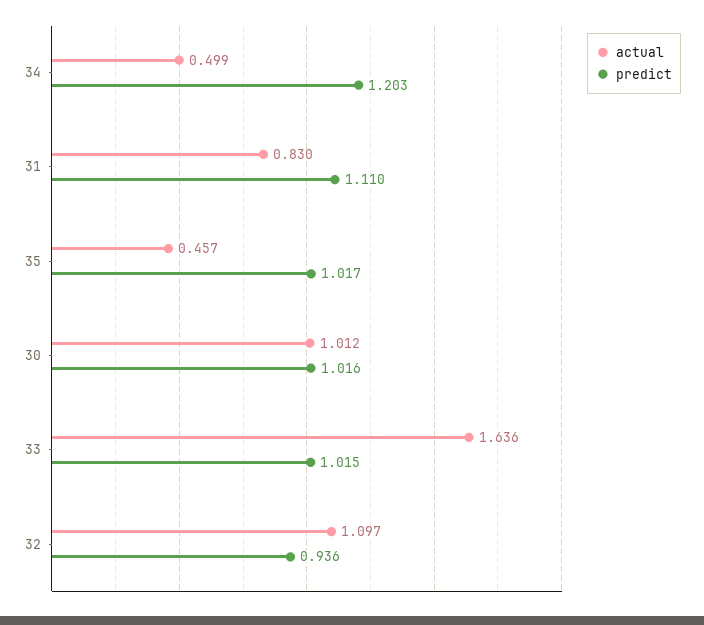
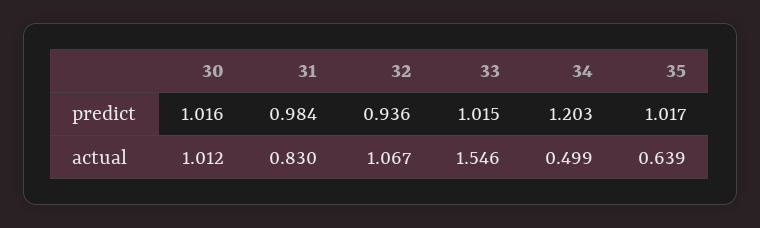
predict, 31: 1.11 -> 0.984
actual, 35: 0.457 -> 0.639
actual, 33: 1.636 -> 1.546
actual, 32: 1.097 -> 1.067

